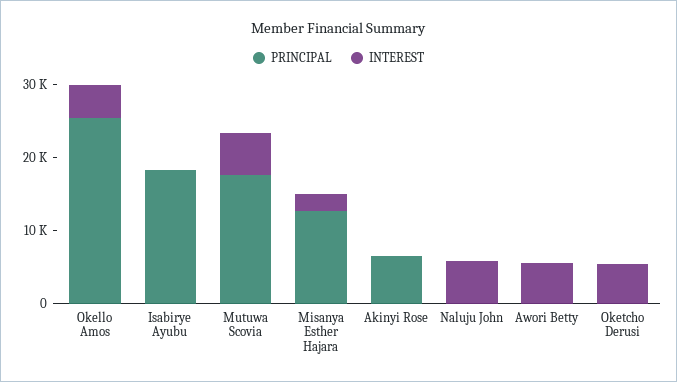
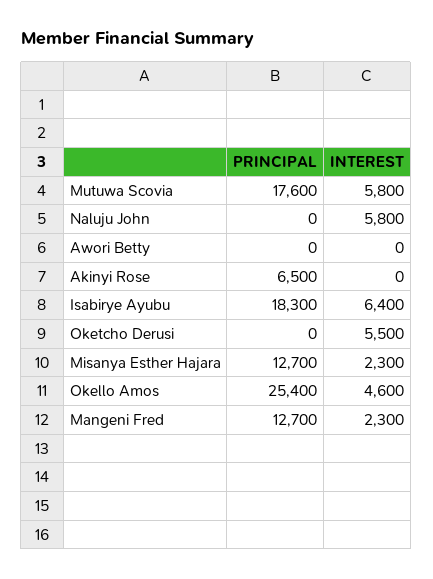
INTEREST, Isabirye Ayubu: 0 -> 6400
INTEREST, Awori Betty: 6000 -> 0
PRINCIPAL, Mangeni Fred: none -> 12700
INTEREST, Mangeni Fred: none -> 2300

